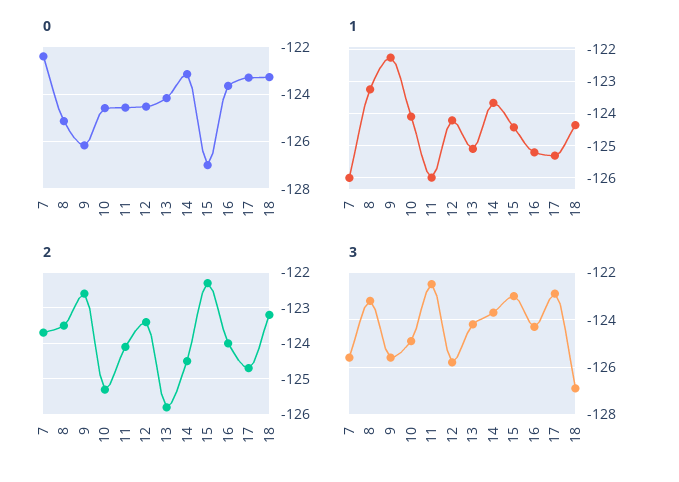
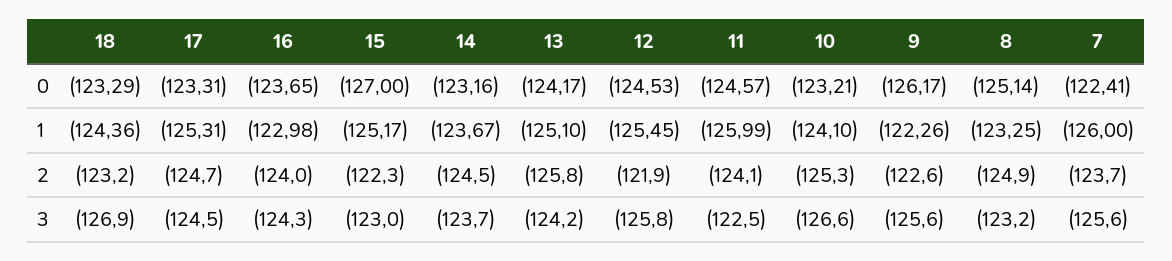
0, 10: -124.5 -> -123.21
1, 12: -124.2 -> -125.45
1, 15: -124.4 -> -125.17
1, 16: -125.2 -> -122.98
2, 8: -123.5 -> -124.9
2, 12: -123.5 -> -121.9
3, 10: -125 -> -126.6
3, 17: -123 -> -124.5

